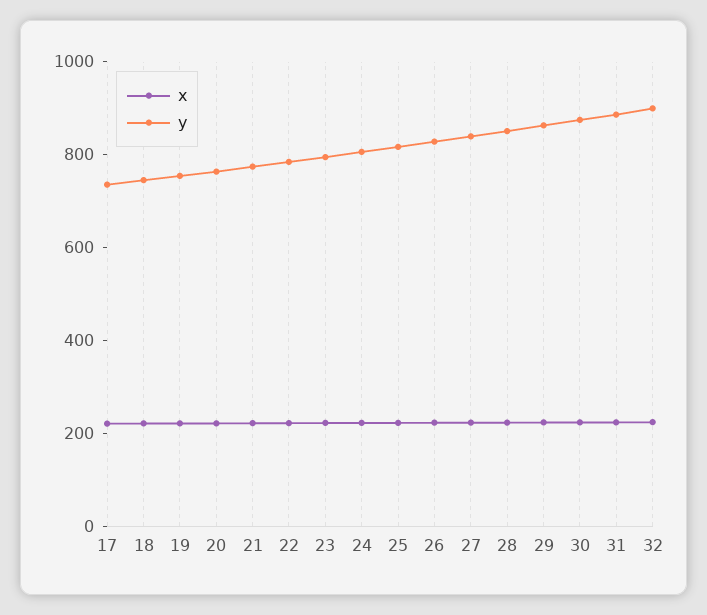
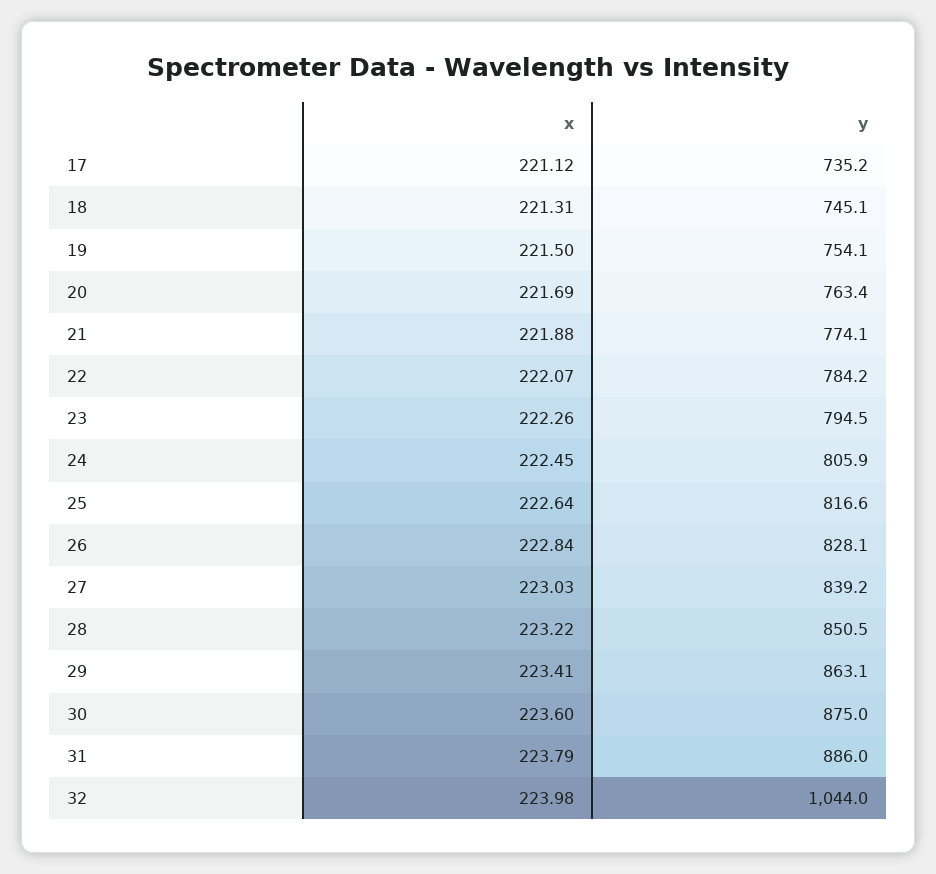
y, 32: 900 -> 1044

